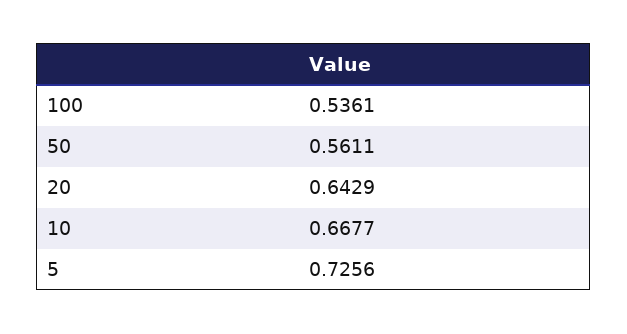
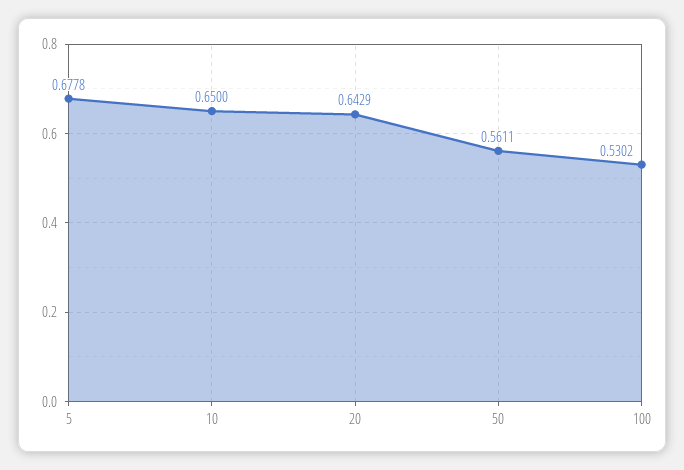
100: 0.5361 -> 0.5302
10: 0.6677 -> 0.65
5: 0.7256 -> 0.6778

